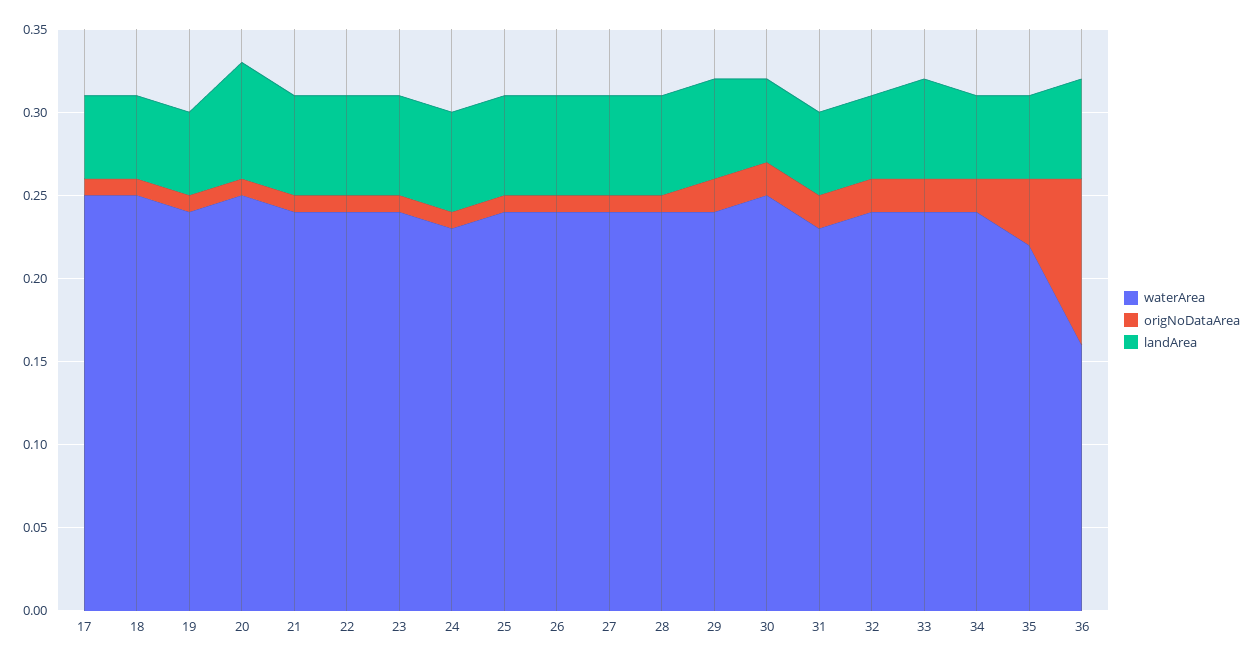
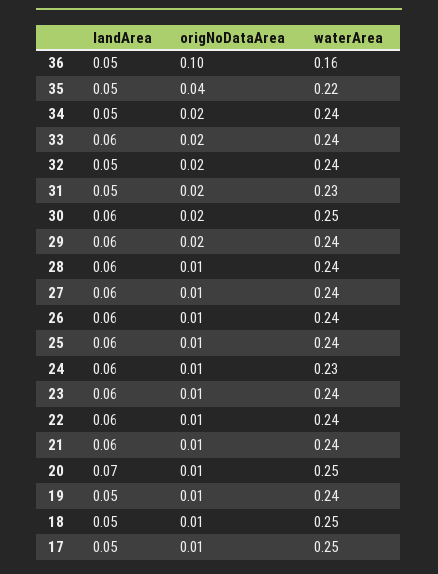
landArea, 30: 0.05 -> 0.06
landArea, 36: 0.06 -> 0.05

